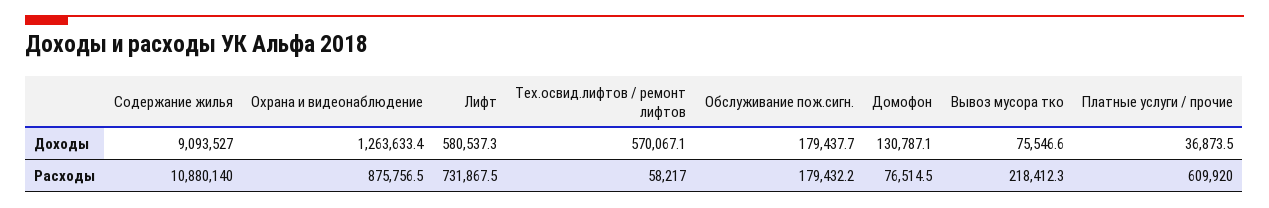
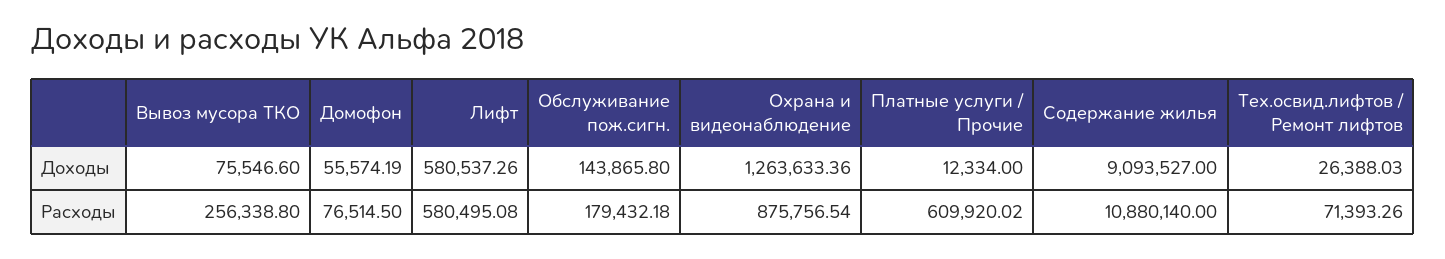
Тех.освид.лифтов / ремонт лифтов, Доходы: 570067.1 -> 26388.03
Обслуживание пож.сигн., Доходы: 179437.7 -> 143865.8
Домофон, Доходы: 130787.1 -> 55574.19
Платные услуги / прочие, Доходы: 36873.5 -> 12334
Лифт, Расходы: 731867.5 -> 580495.08
Тех.освид.лифтов / ремонт лифтов, Расходы: 58217 -> 71393.26
Вывоз мусора тко, Расходы: 218412.3 -> 256338.8

